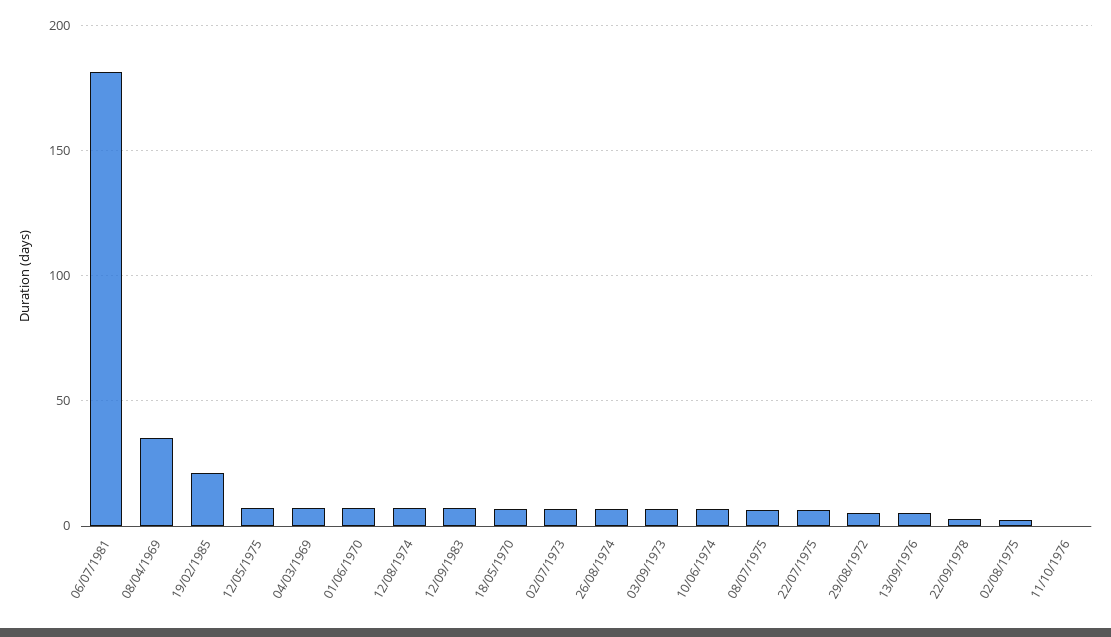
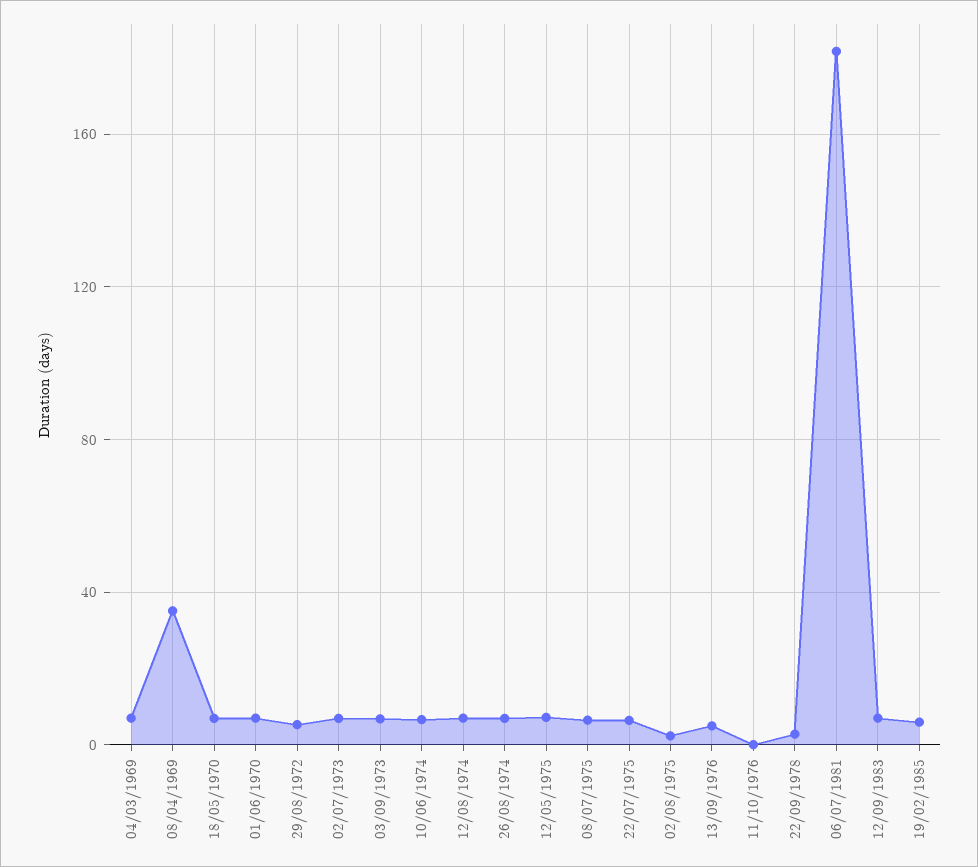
19/02/1985: 20 -> 5

